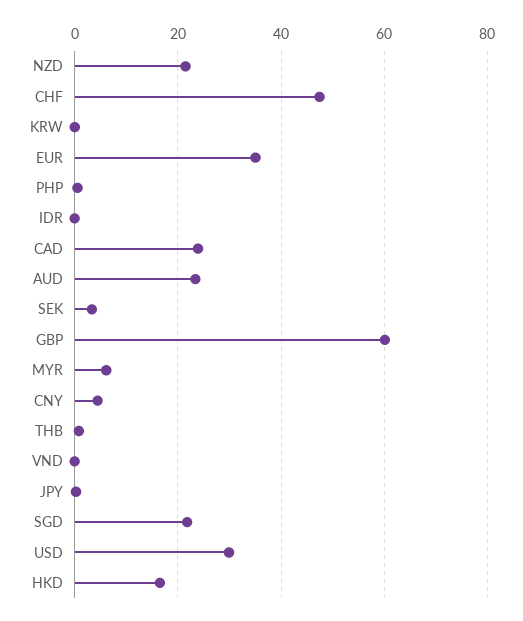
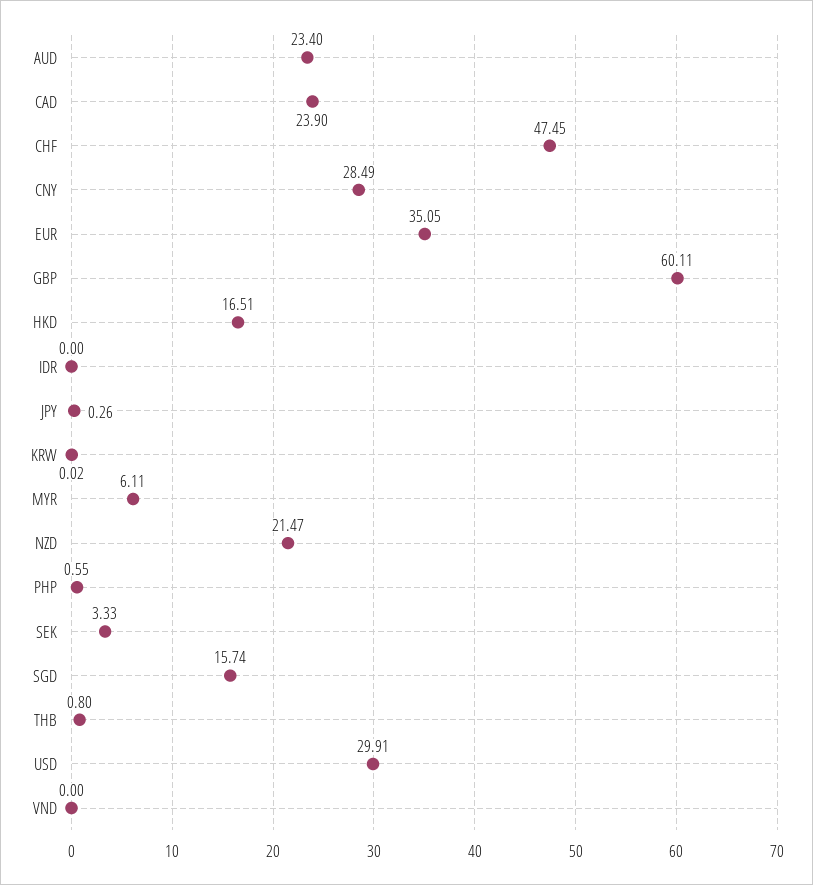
CNY: 4 -> 28.49
SGD: 22 -> 15.74

